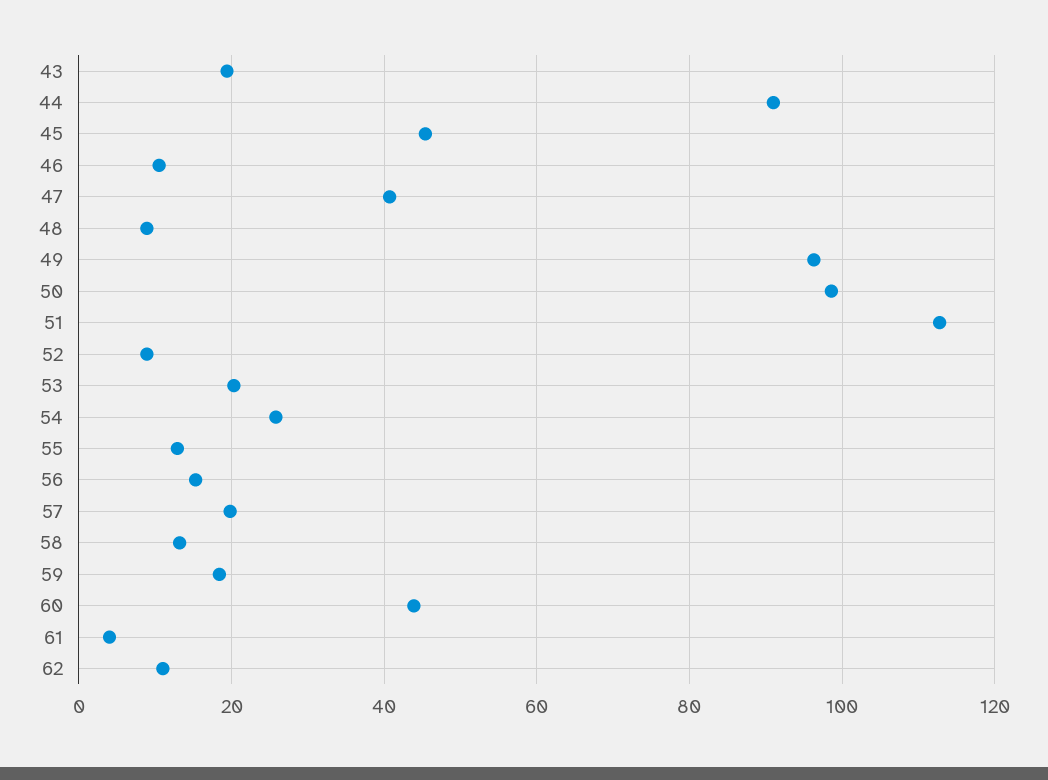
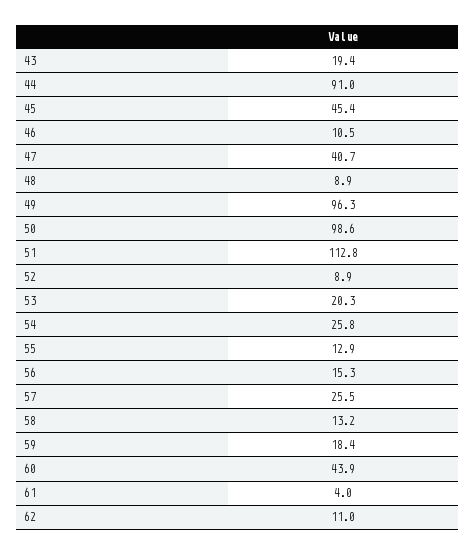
57: 20 -> 25.5

